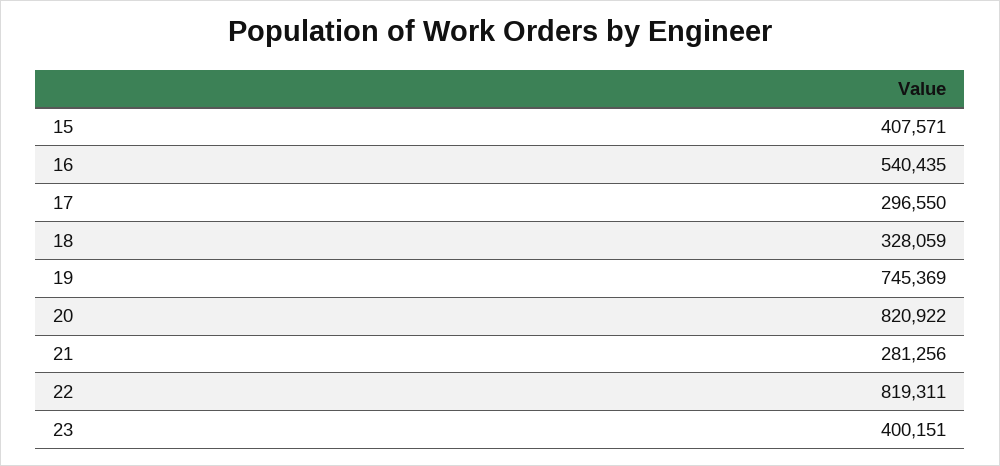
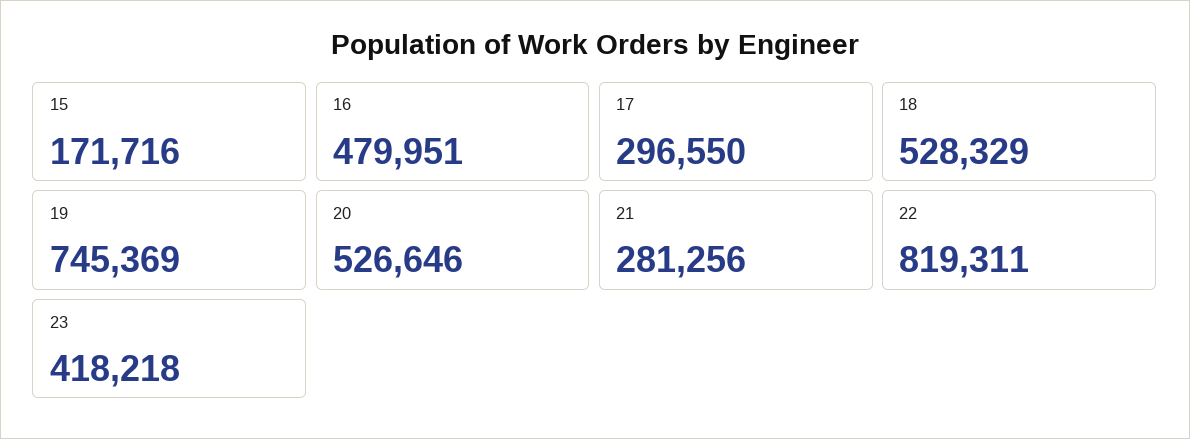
15: 407571 -> 171716
16: 540435 -> 479951
18: 328059 -> 528329
20: 820922 -> 526646
23: 400151 -> 418218

